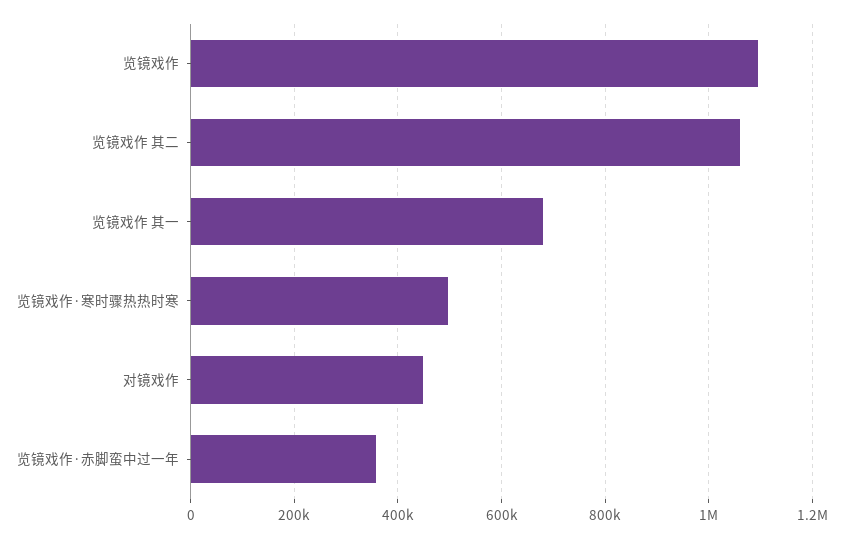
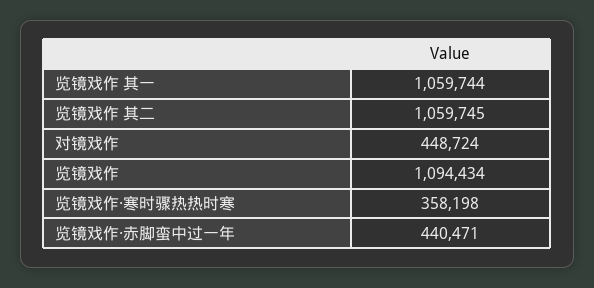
览镜戏作 其一: 680000 -> 1059744
览镜戏作·寒时骤热热时寒: 500000 -> 358198
览镜戏作·赤脚蛮中过一年: 360000 -> 440471

